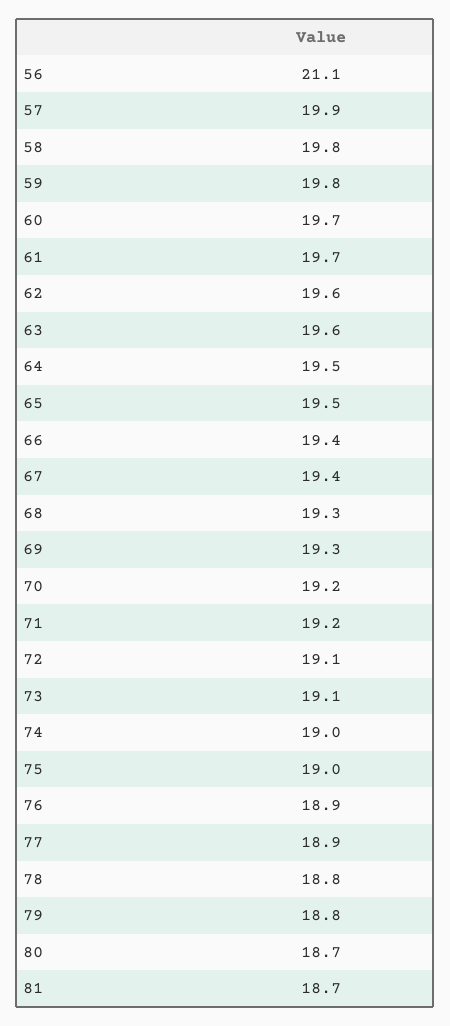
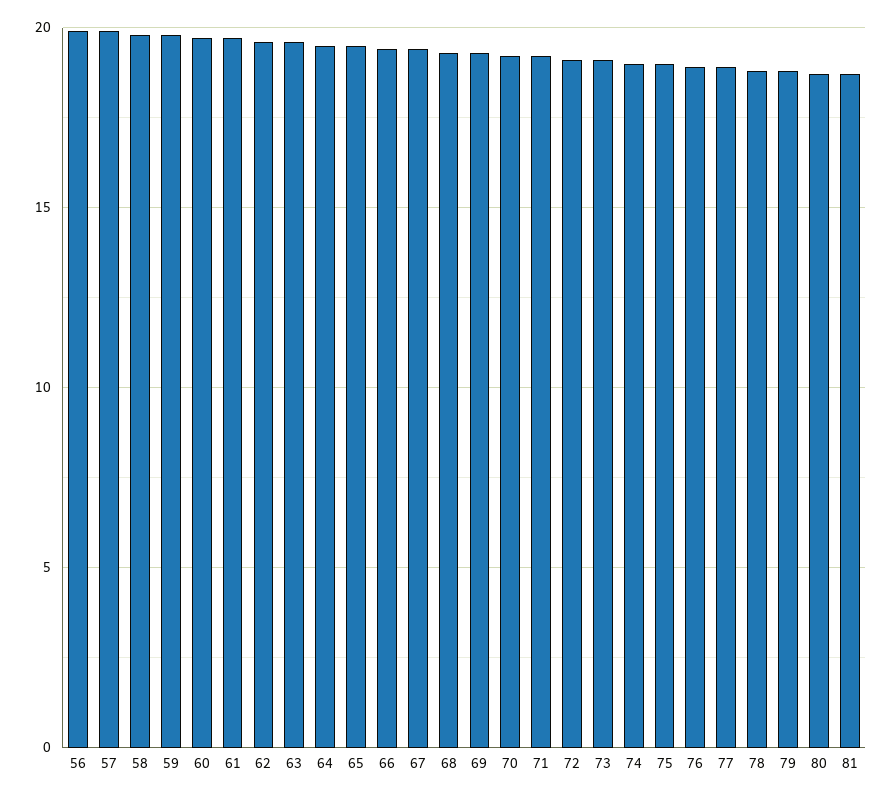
56: 21.1 -> 20

